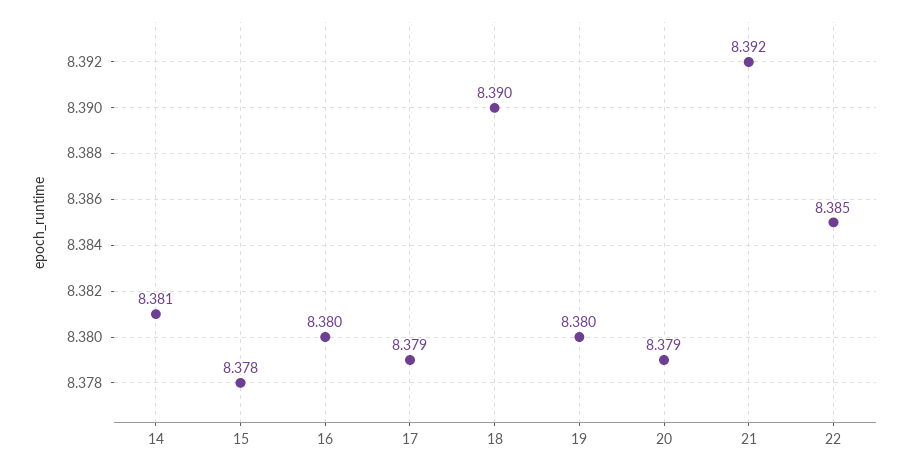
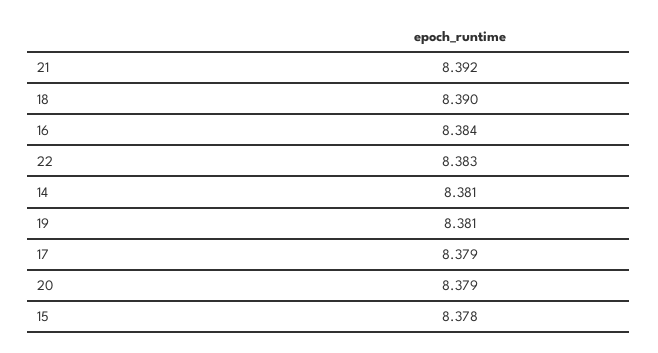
16: 8.38 -> 8.384
19: 8.38 -> 8.381
22: 8.385 -> 8.383

